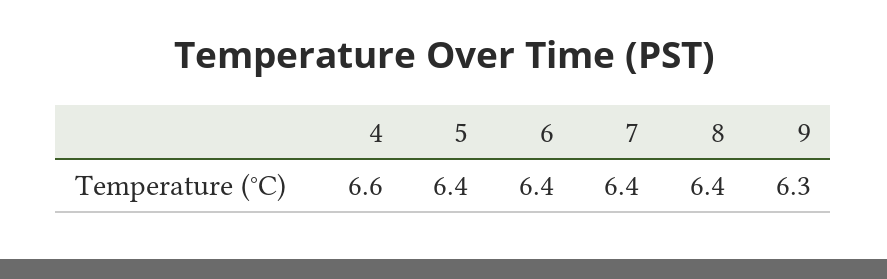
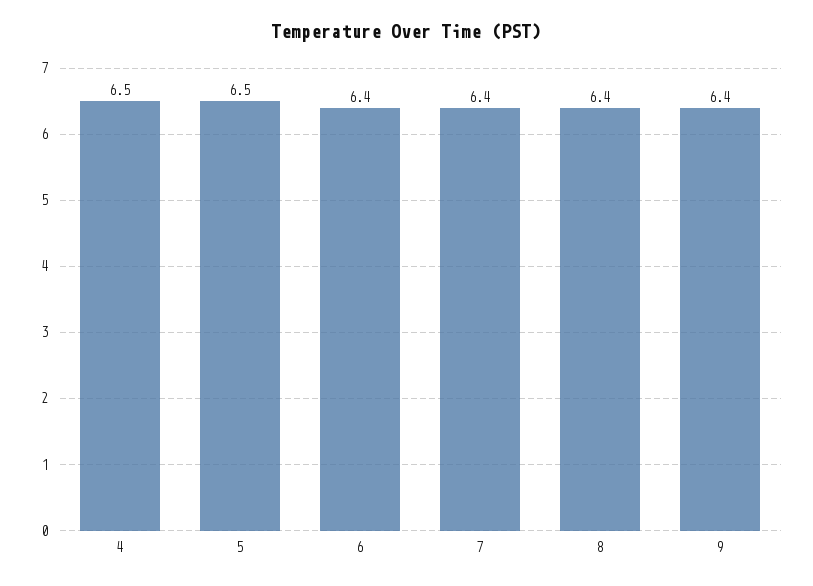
4: 6.6 -> 6.5
5: 6.4 -> 6.5
9: 6.3 -> 6.4

